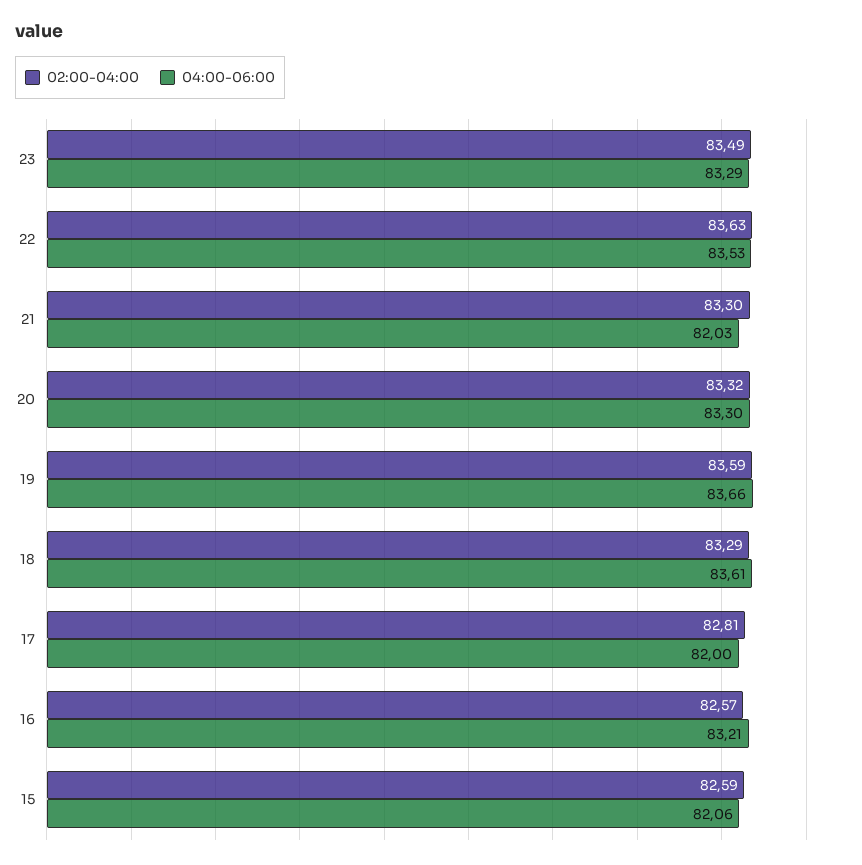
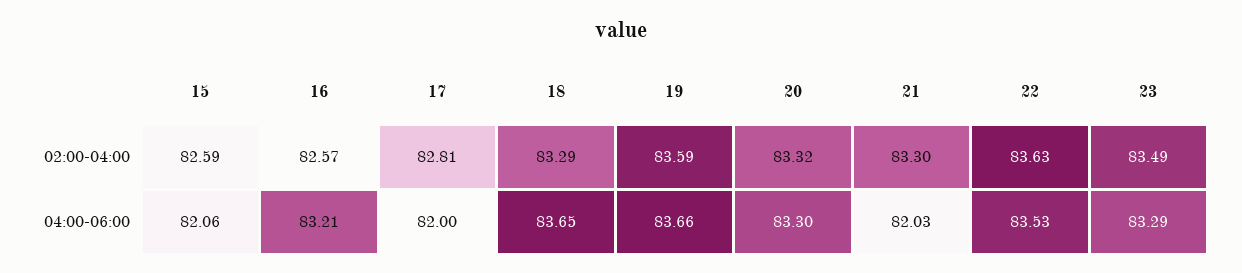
04:00-06:00, 18: 83.61 -> 83.65

